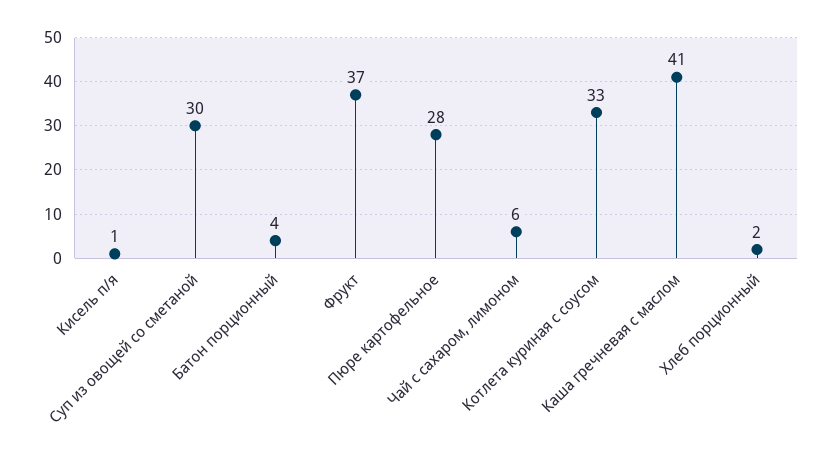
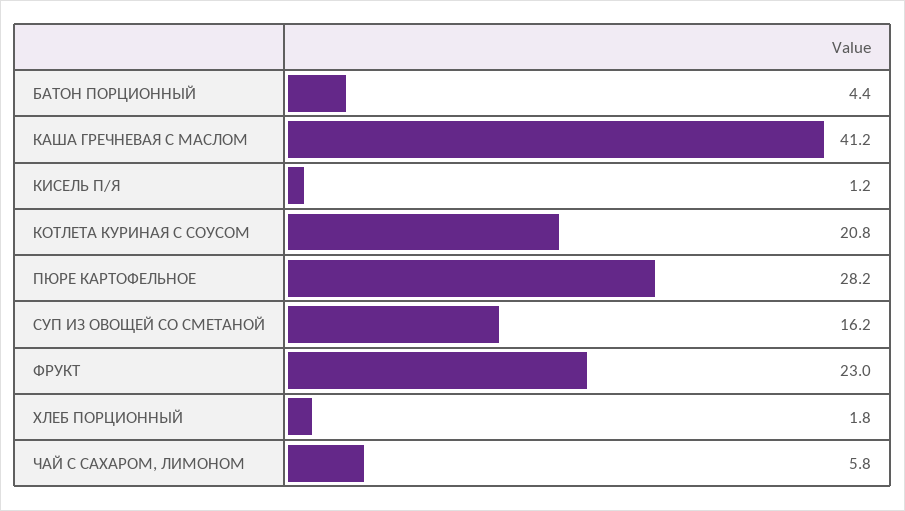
Суп из овощей со сметаной: 30 -> 16.2
Фрукт: 37 -> 23
Котлета куриная с соусом: 33 -> 20.8

